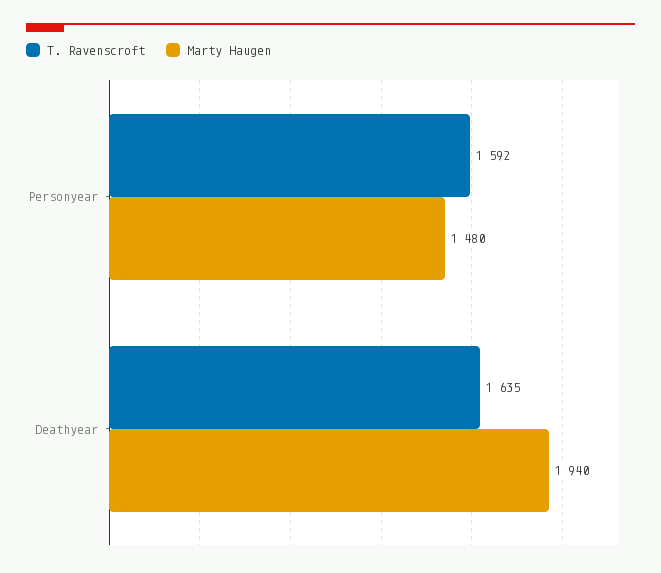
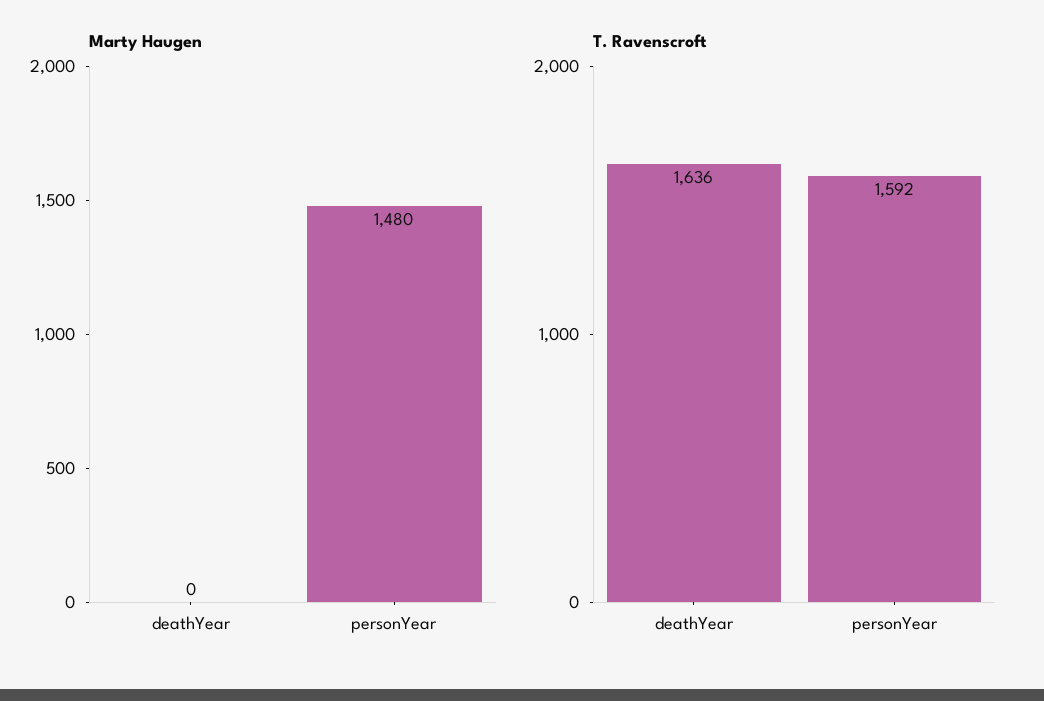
T. Ravenscroft, Deathyear: 1635 -> 1636
Marty Haugen, Deathyear: 1940 -> 0

